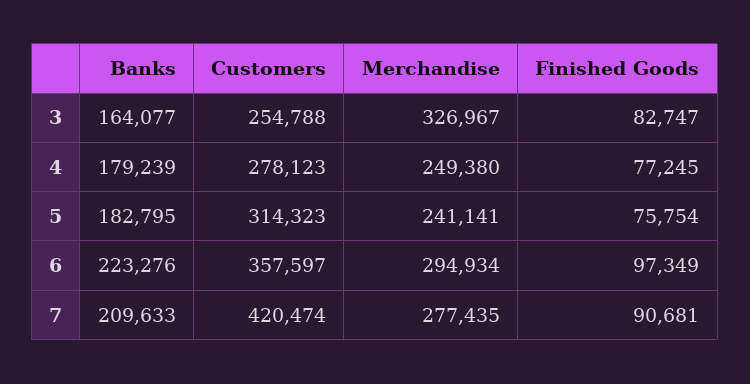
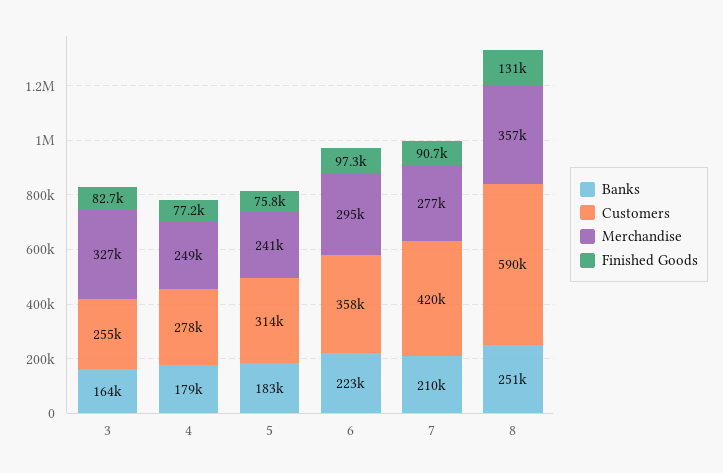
Banks, 8: none -> 251000
Customers, 8: none -> 590000
Merchandise, 8: none -> 357000
Finished Goods, 8: none -> 131000

